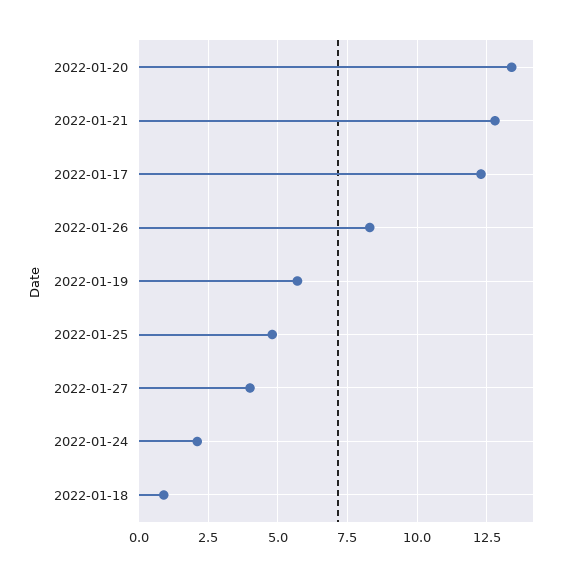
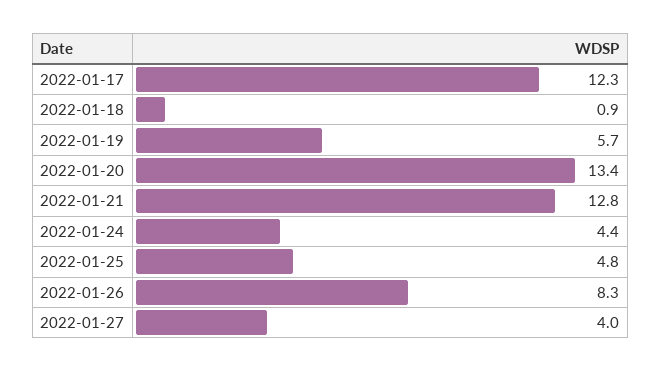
2022-01-24: 2 -> 4.4

